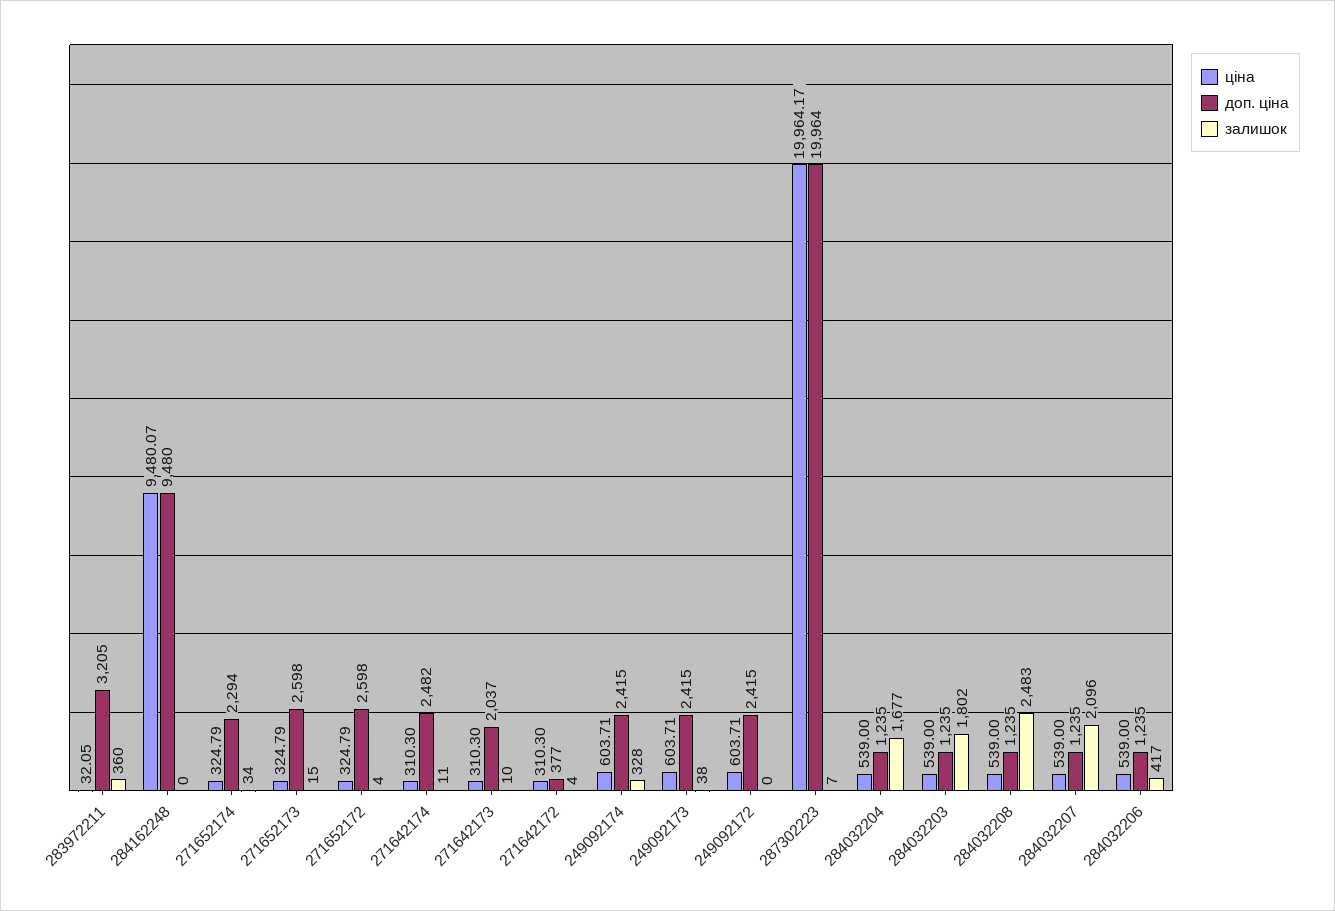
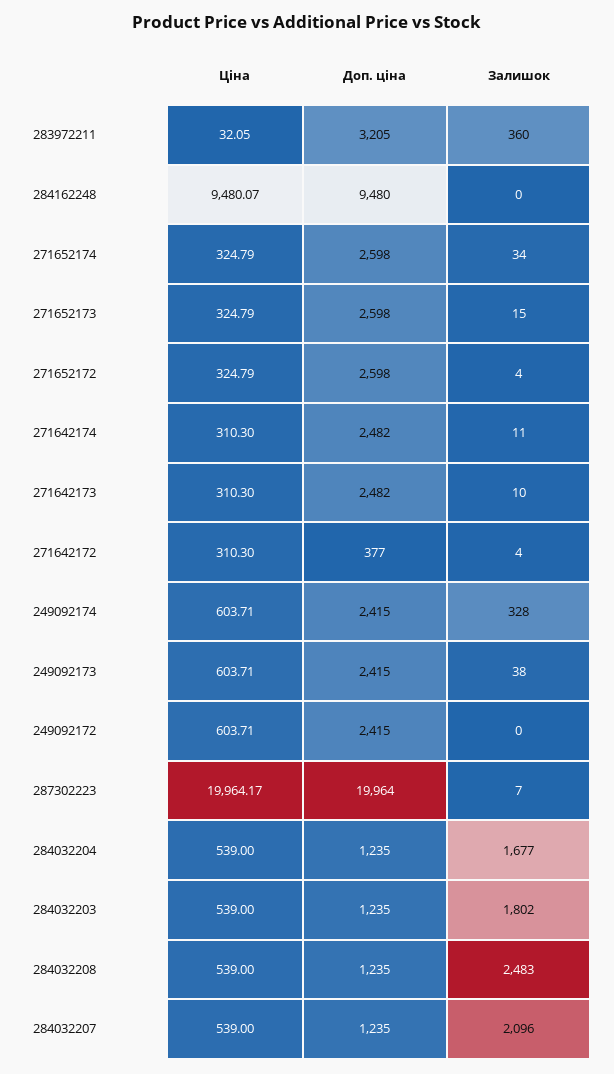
доп. ціна, 271652174: 2294 -> 2598
доп. ціна, 271642173: 2037 -> 2482
ціна, 284032206: 539 -> none
доп. ціна, 284032206: 1235 -> none
залишок, 284032206: 417 -> none

